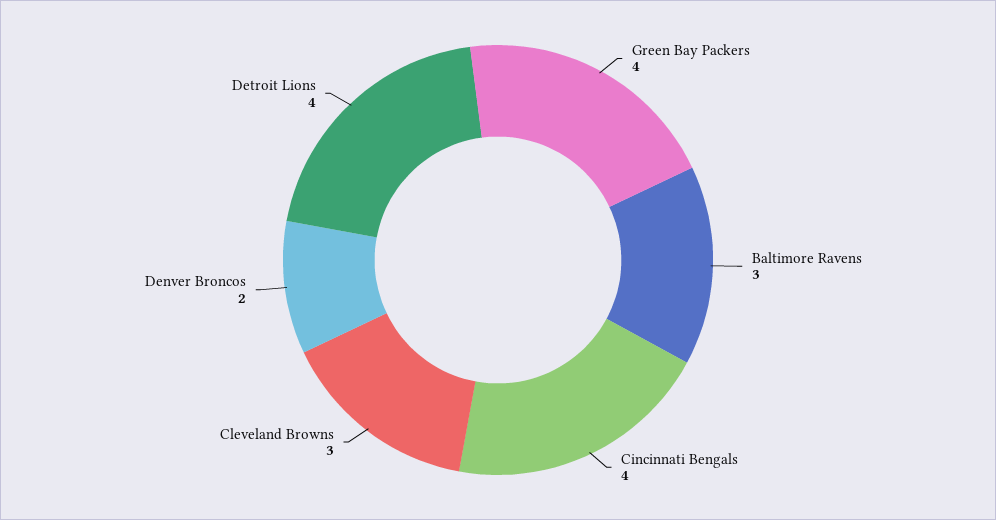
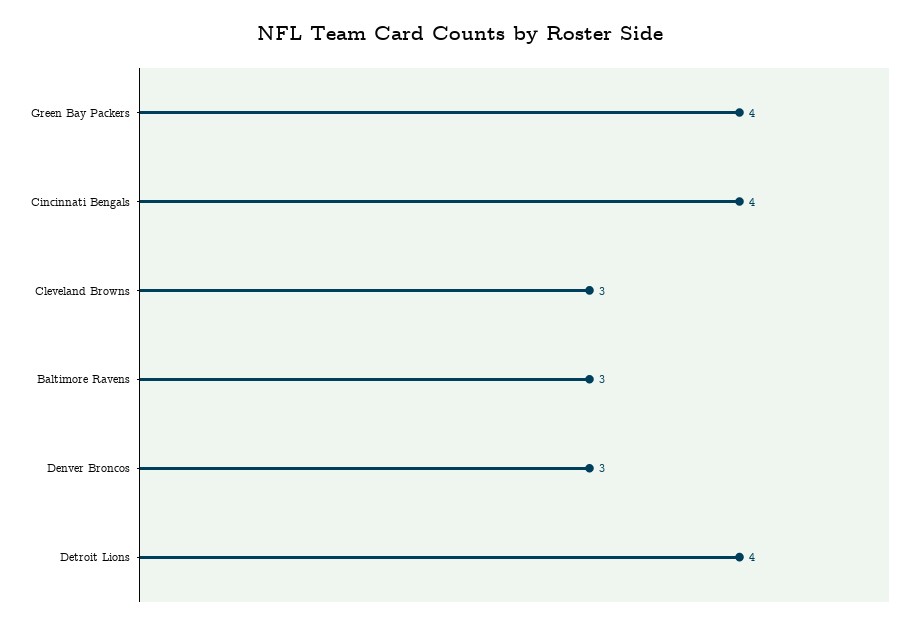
Denver Broncos: 2 -> 3

